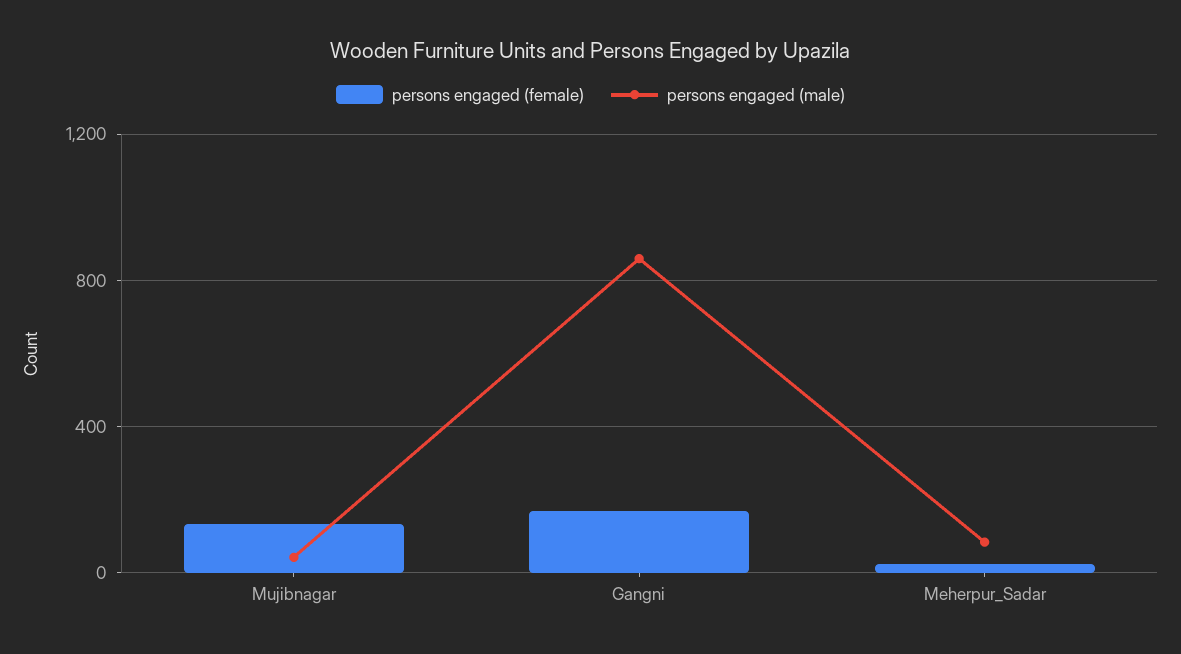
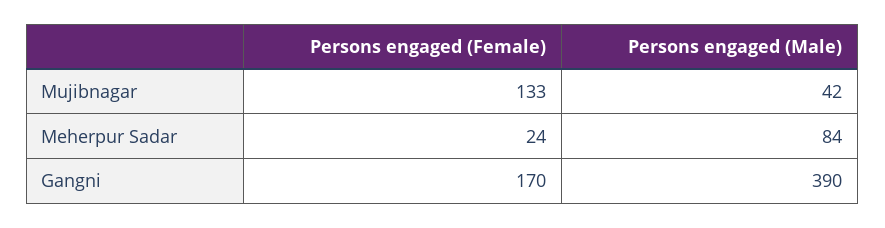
persons engaged (male), Gangni: 850 -> 390

